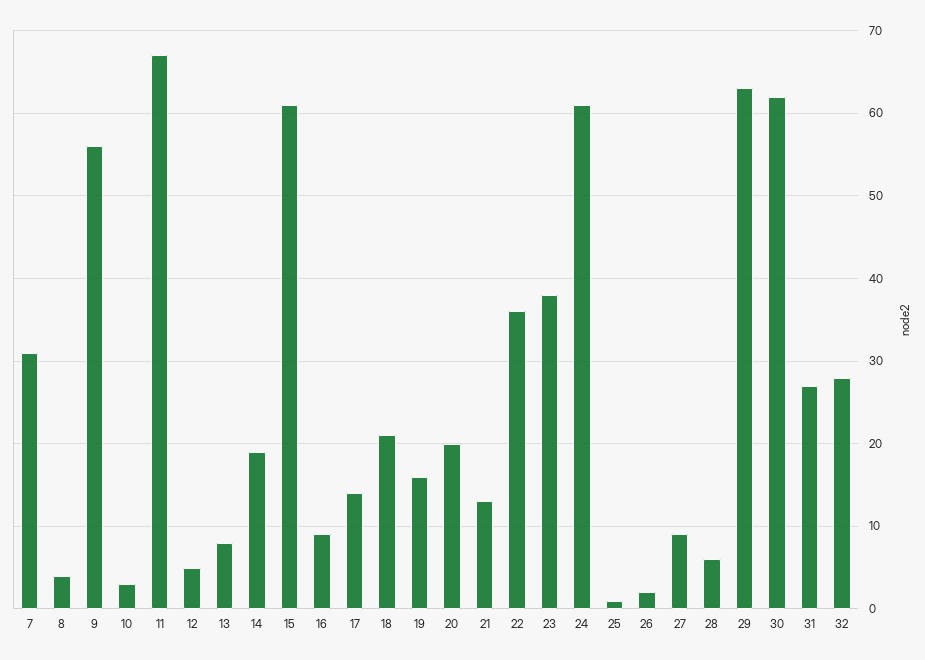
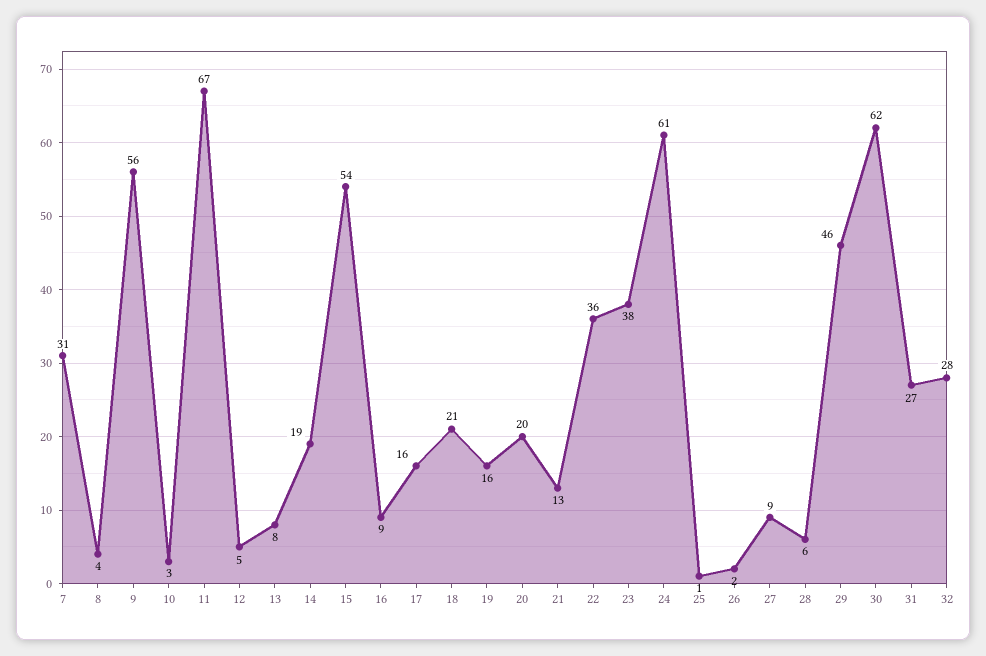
15: 61 -> 54
17: 14 -> 16
29: 63 -> 46

